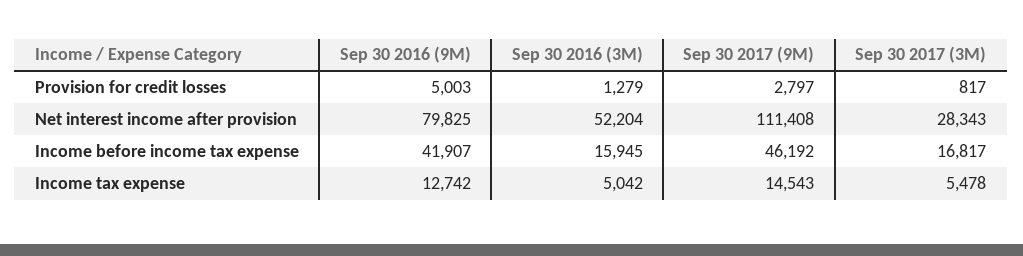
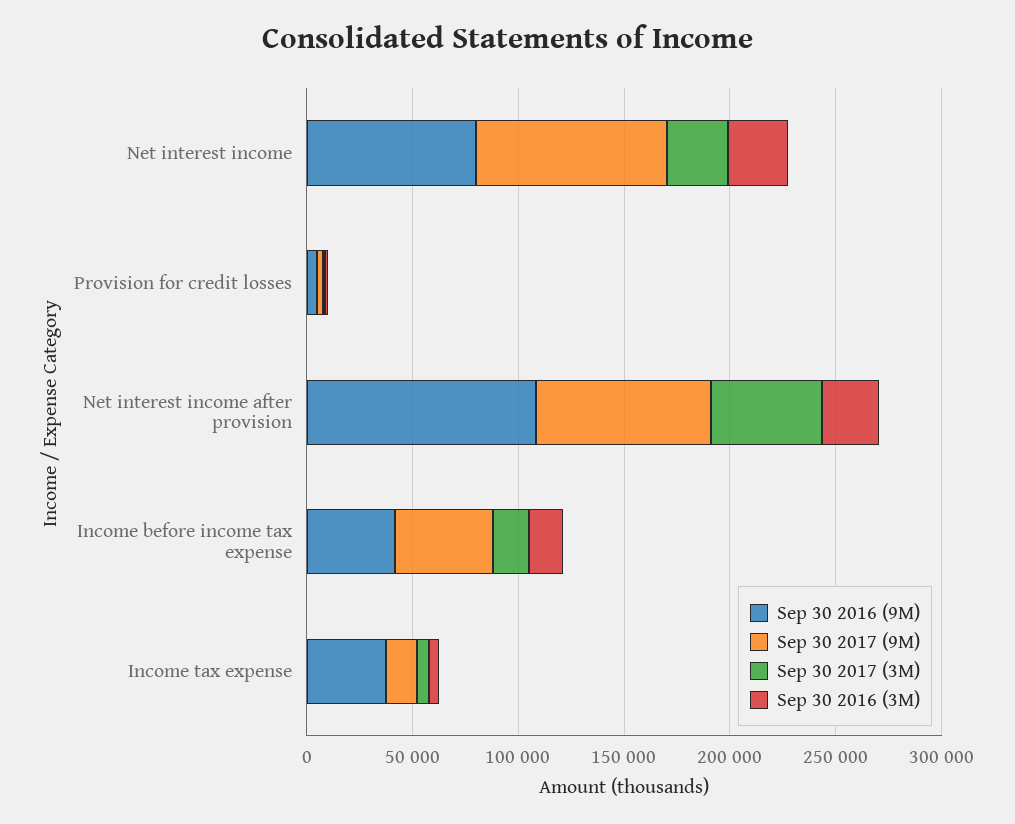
Sep 30 2016 (9M), Net interest income after provision: 79825 -> 110000
Sep 30 2016 (3M), Net interest income after provision: 52204 -> 30000
Sep 30 2017 (9M), Net interest income after provision: 111408 -> 80000
Sep 30 2017 (3M), Net interest income after provision: 28343 -> 50000
Sep 30 2016 (9M), Income tax expense: 12742 -> 40000
Sep 30 2016 (9M), Net interest income: none -> 80000
Sep 30 2017 (9M), Net interest income: none -> 90000
Sep 30 2017 (3M), Net interest income: none -> 30000
Sep 30 2016 (3M), Net interest income: none -> 30000

